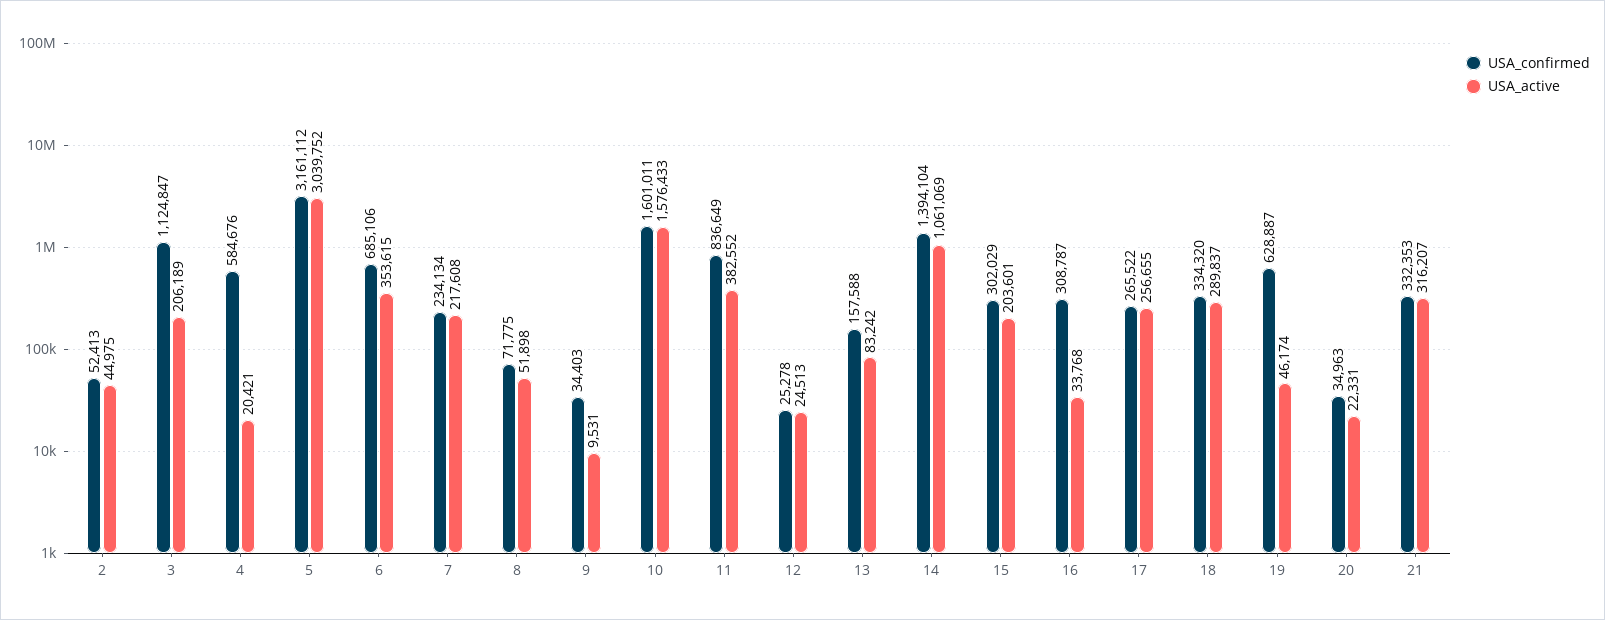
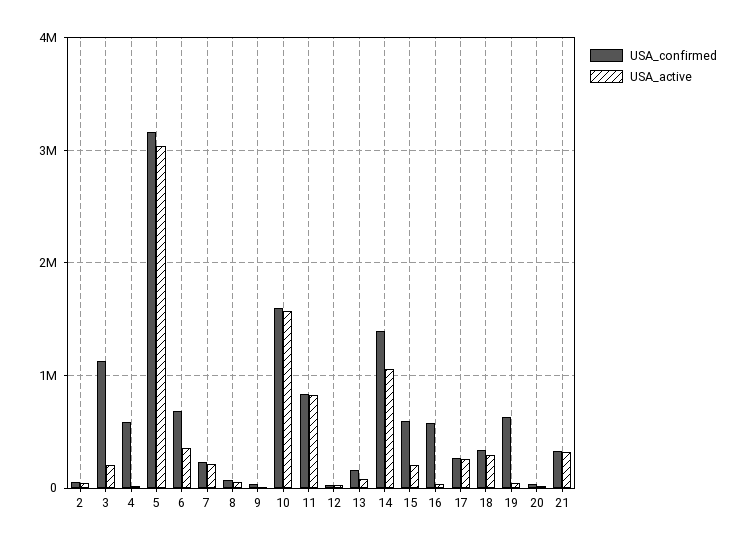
USA_active, 11: 382552 -> 800000
USA_confirmed, 15: 302029 -> 600000
USA_confirmed, 16: 308787 -> 600000

